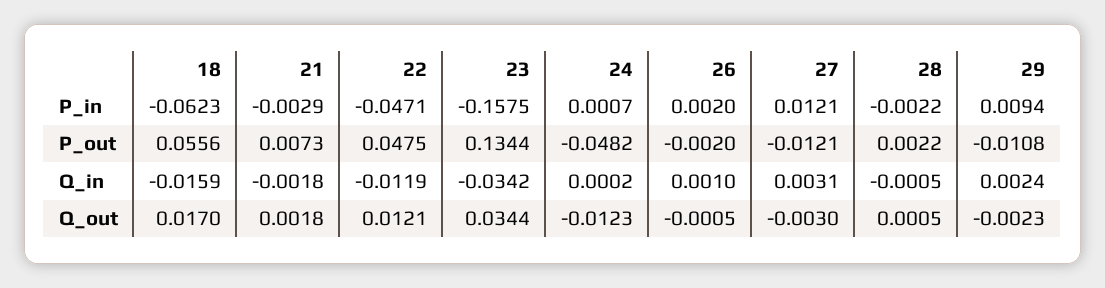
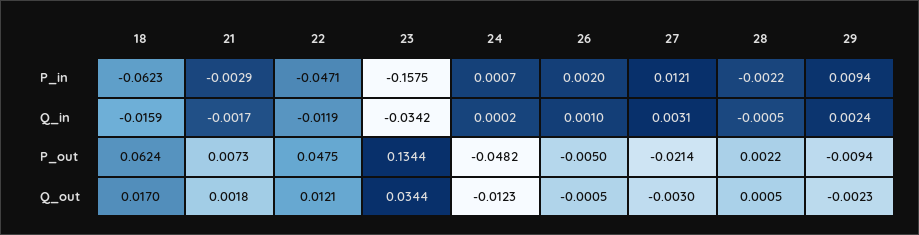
18, P_out: 0.0556 -> 0.0624
26, P_out: -0.002 -> -0.005
27, P_out: -0.0121 -> -0.0214
29, P_out: -0.0108 -> -0.0094
21, Q_in: -0.0018 -> -0.0017

